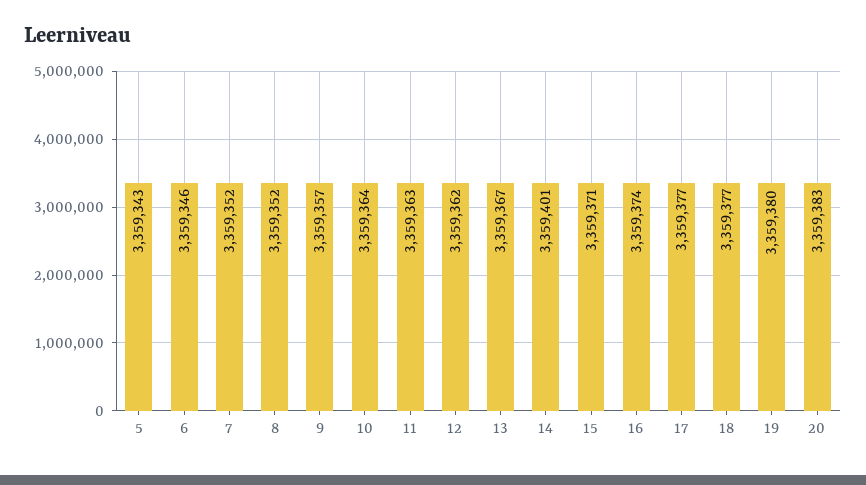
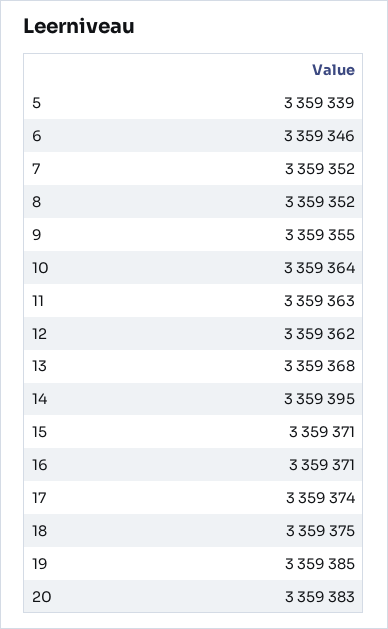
5: 3359343 -> 3359339
9: 3359357 -> 3359355
13: 3359367 -> 3359368
14: 3359401 -> 3359395
16: 3359374 -> 3359371
17: 3359377 -> 3359374
18: 3359377 -> 3359375
19: 3359380 -> 3359385

